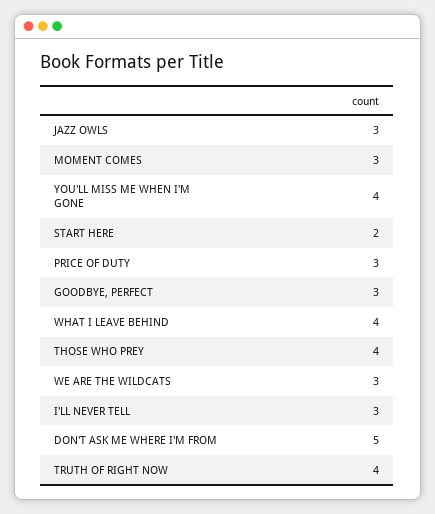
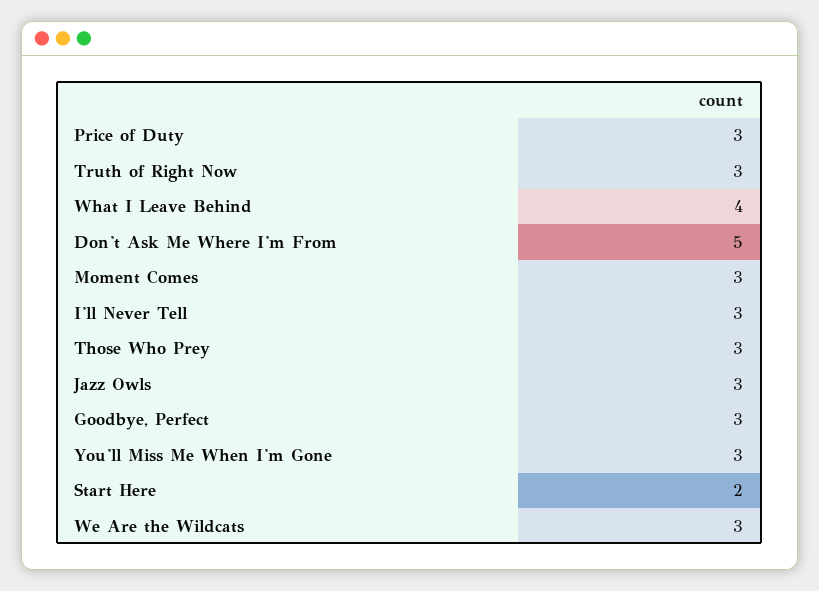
YOU'LL MISS ME WHEN I'M GONE: 4 -> 3
THOSE WHO PREY: 4 -> 3
TRUTH OF RIGHT NOW: 4 -> 3

